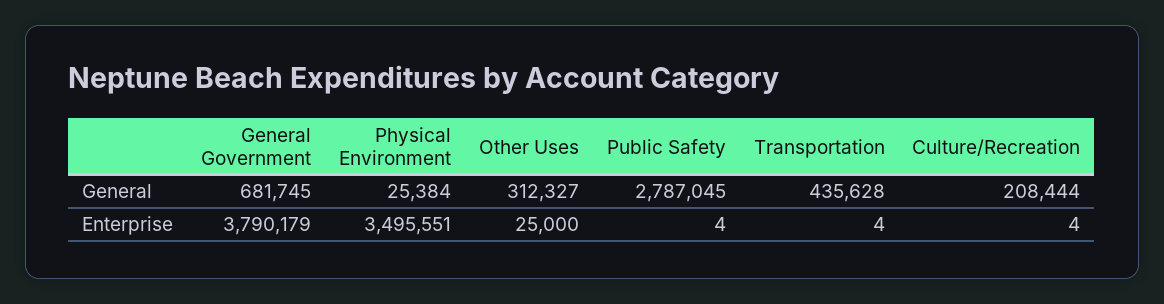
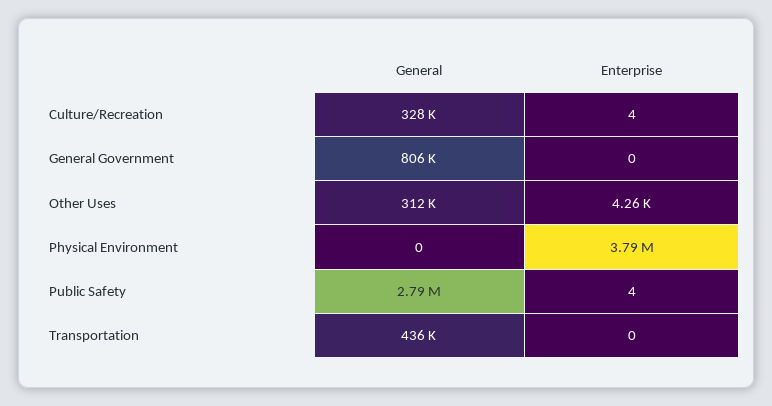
General Government, General: 681745 -> 806000
Physical Environment, General: 25384 -> 0
Culture/Recreation, General: 208444 -> 328000
General Government, Enterprise: 3790179 -> 0
Physical Environment, Enterprise: 3495551 -> 3790000
Other Uses, Enterprise: 25000 -> 4260
Transportation, Enterprise: 4 -> 0

